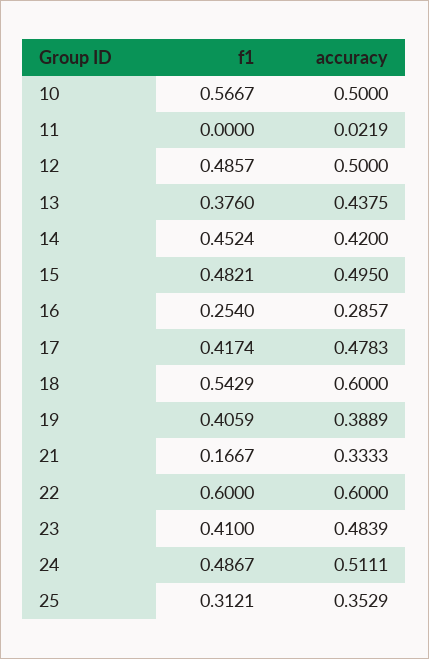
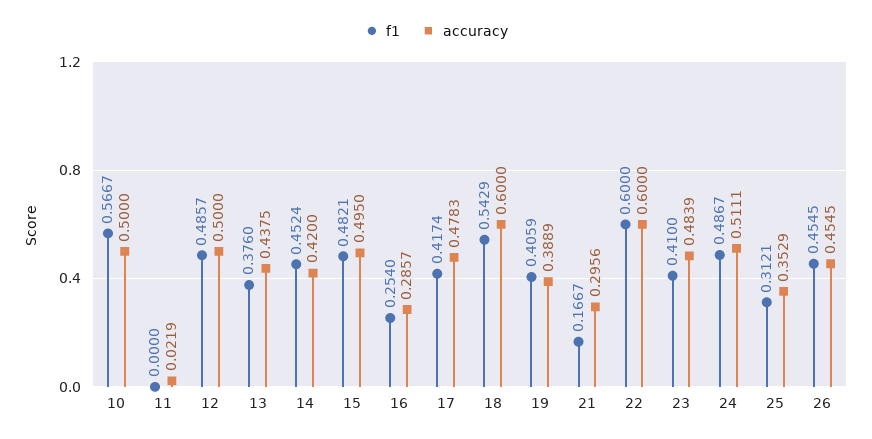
accuracy, 21: 0.3333 -> 0.2956
f1, 26: none -> 0.4545
accuracy, 26: none -> 0.4545

